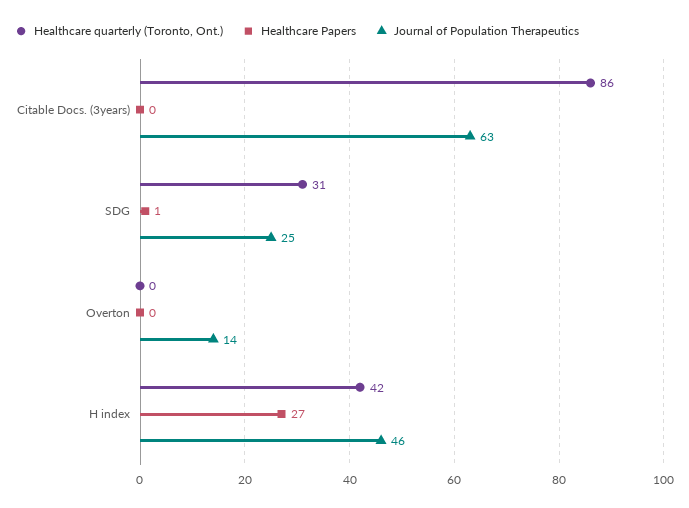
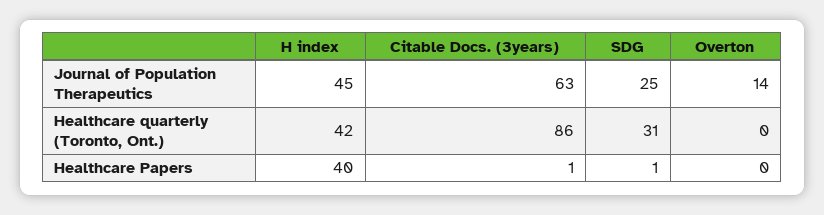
Healthcare Papers, Citable Docs. (3years): 0 -> 1
Healthcare Papers, H index: 27 -> 40
Journal of Population Therapeutics, H index: 46 -> 45

